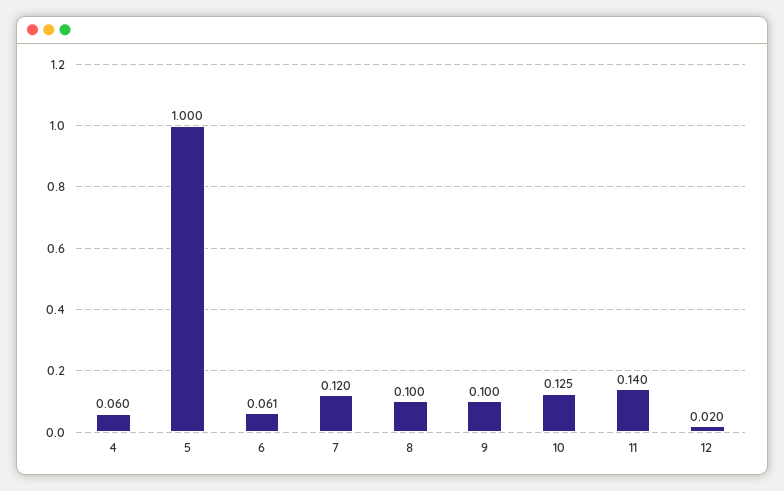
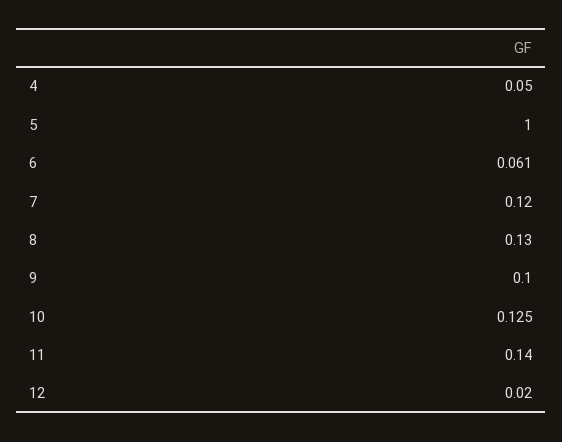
4: 0.06 -> 0.05
8: 0.1 -> 0.13

